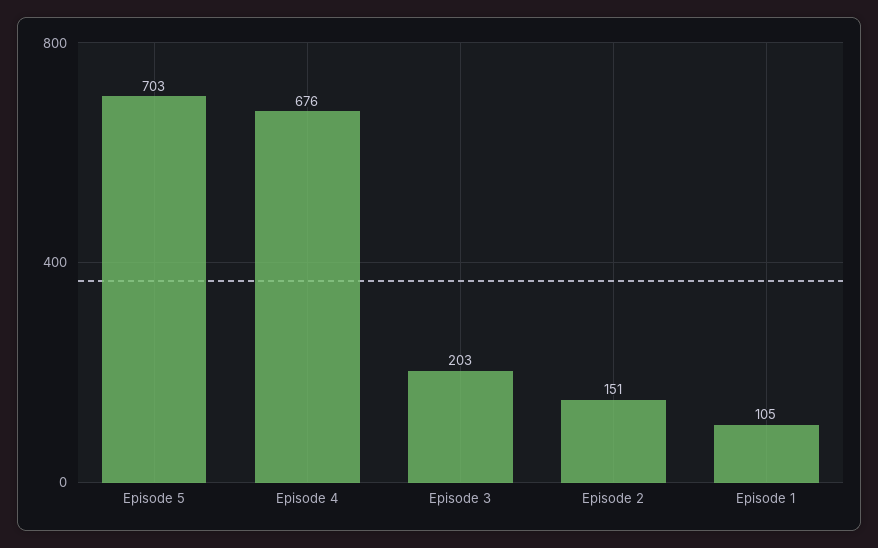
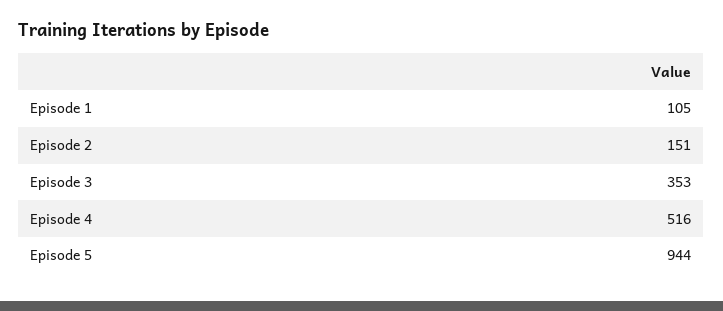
Episode 5: 703 -> 944
Episode 4: 676 -> 516
Episode 3: 203 -> 353

